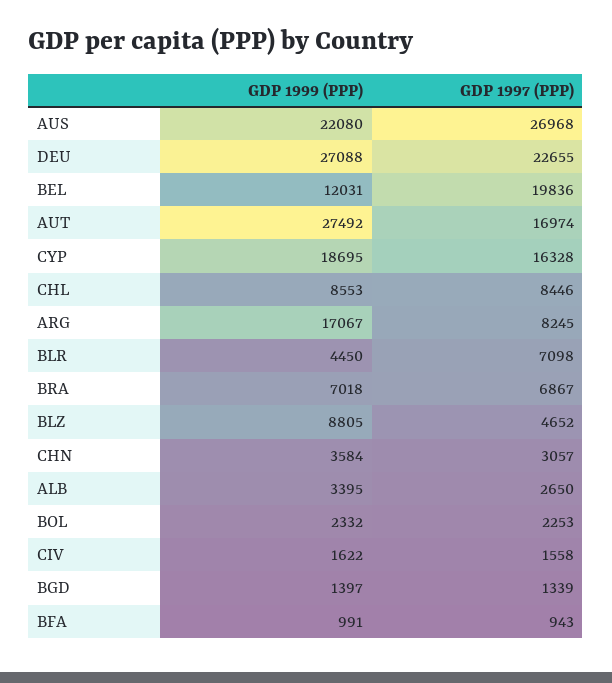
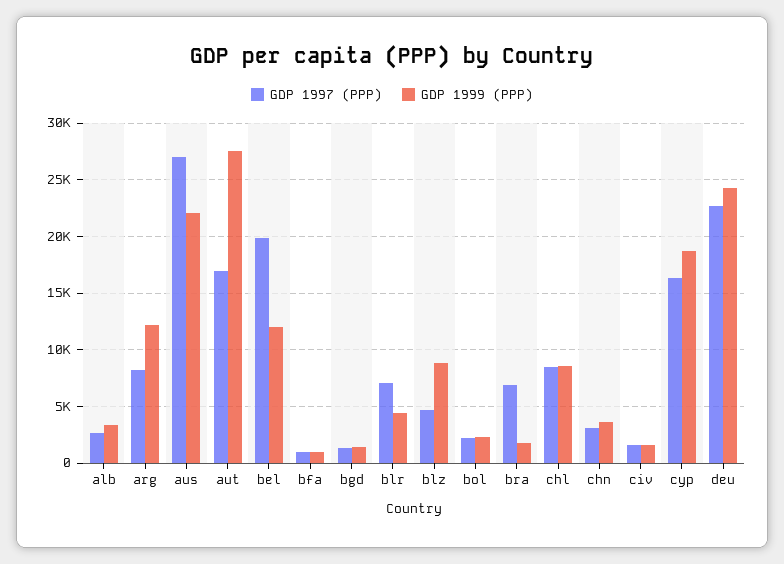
GDP 1999 (PPP), DEU: 27088 -> 24000
GDP 1999 (PPP), ARG: 17067 -> 12000
GDP 1999 (PPP), BRA: 7018 -> 2000

